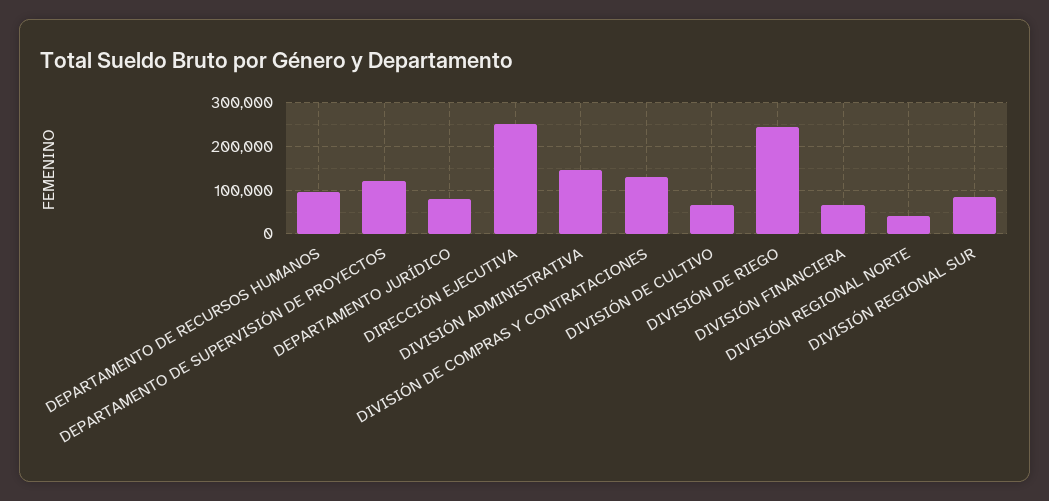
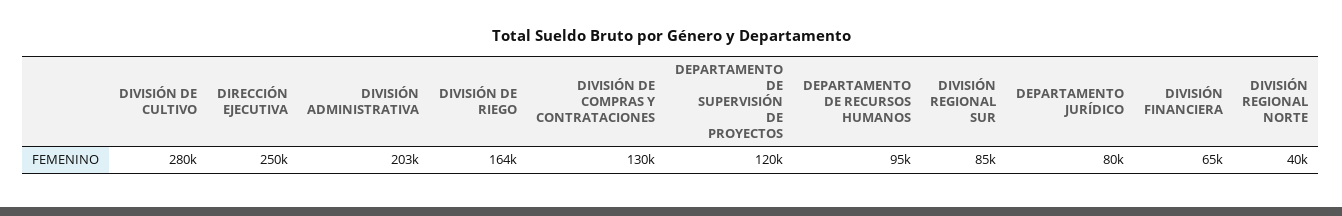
DIVISIÓN ADMINISTRATIVA: 140000 -> 203000
DIVISIÓN DE CULTIVO: 60000 -> 280000
DIVISIÓN DE RIEGO: 240000 -> 164000

